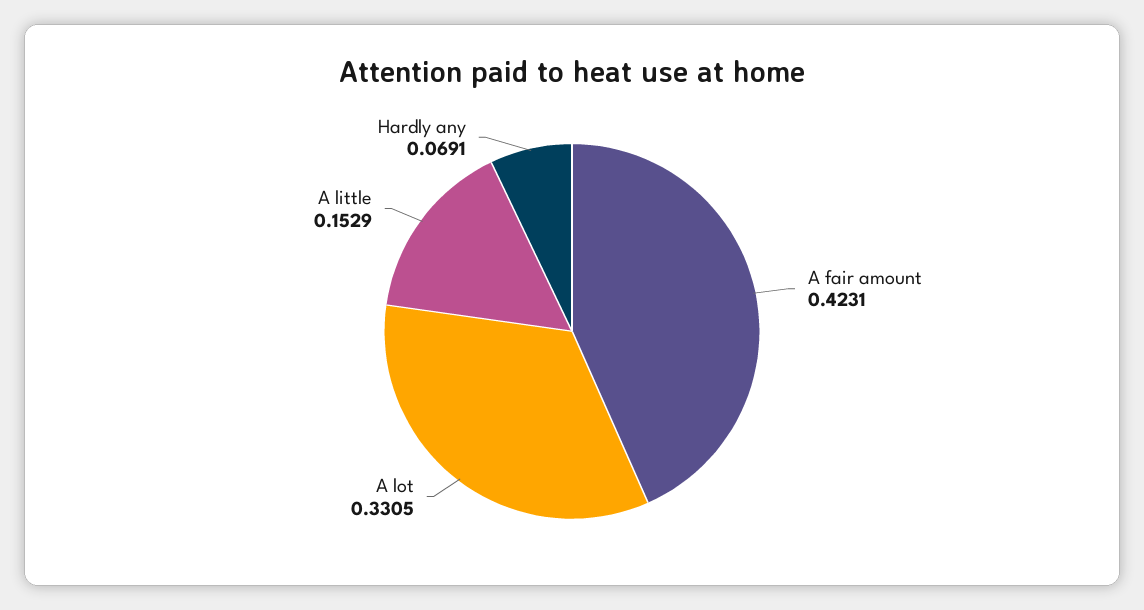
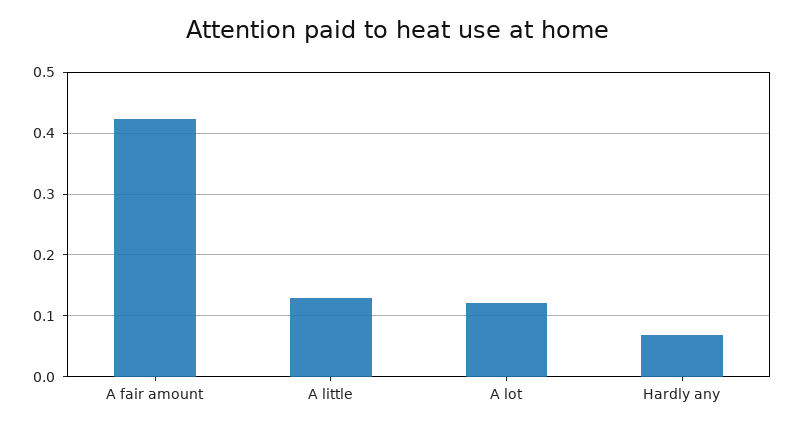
A lot: 0.3305 -> 0.12
A little: 0.1529 -> 0.13

